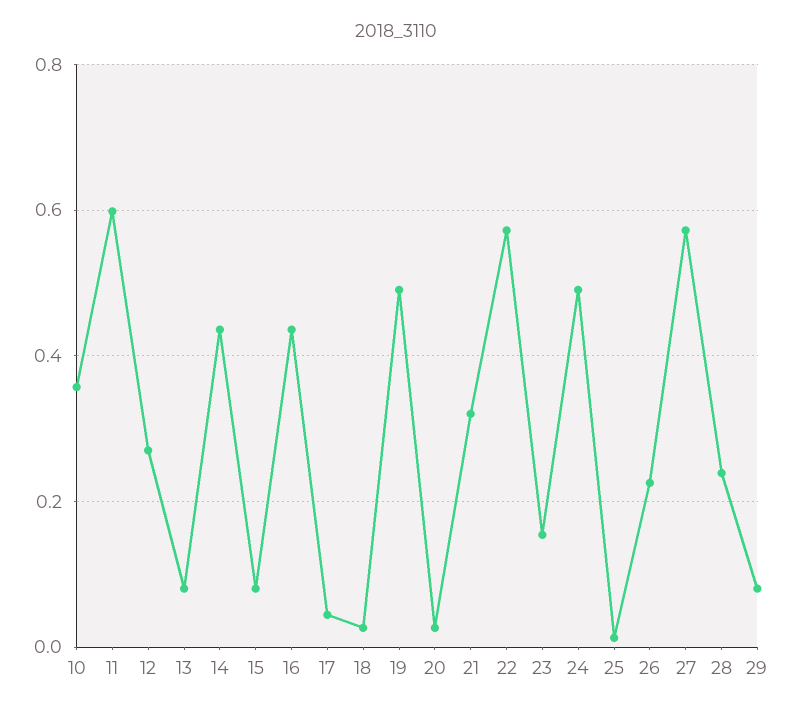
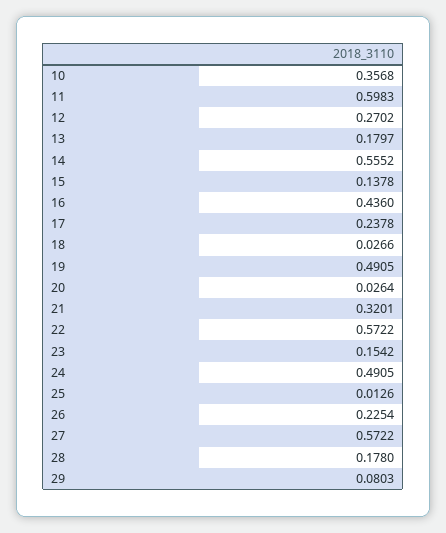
13: 0.08 -> 0.1797
14: 0.44 -> 0.5552
15: 0.08 -> 0.1378
17: 0.04 -> 0.2378
28: 0.24 -> 0.178

